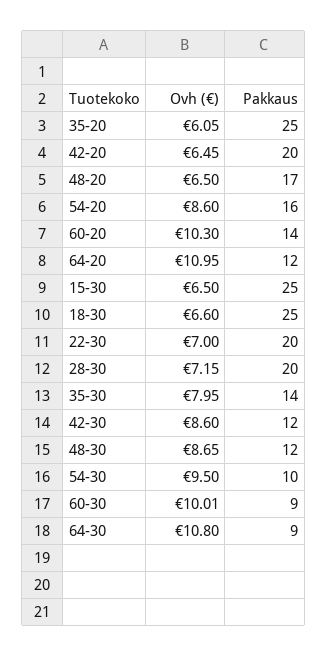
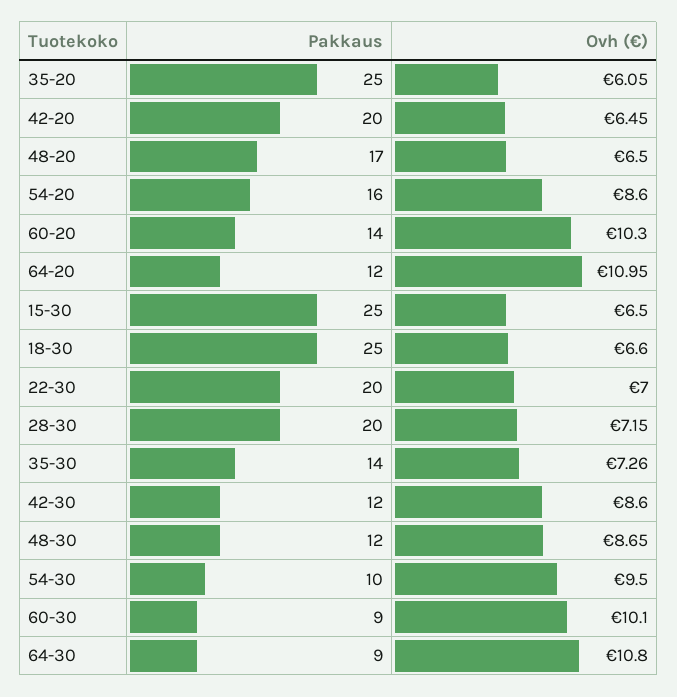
Ovh (€), 35-30: 7.95 -> 7.26
Ovh (€), 60-30: 10.01 -> 10.1

